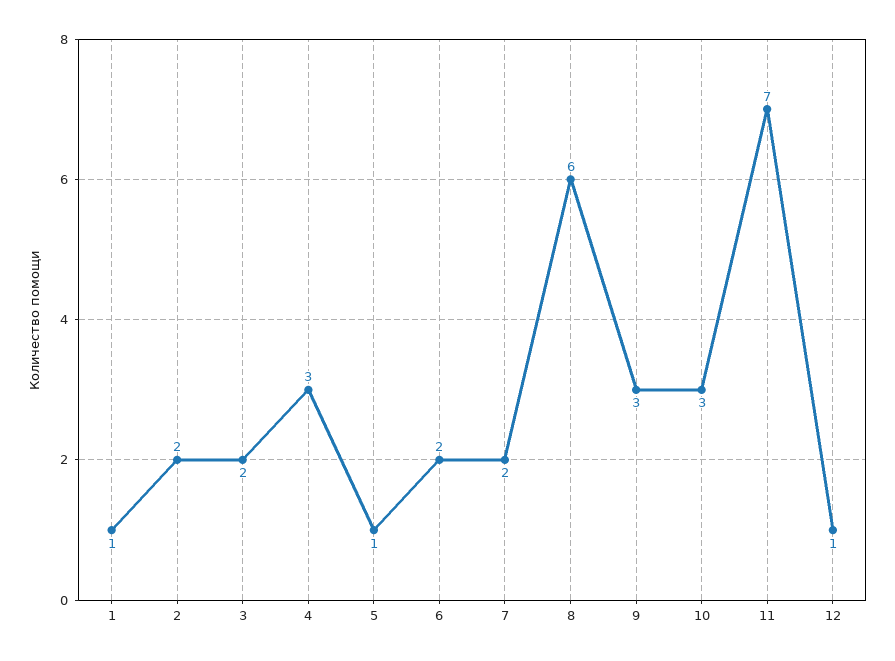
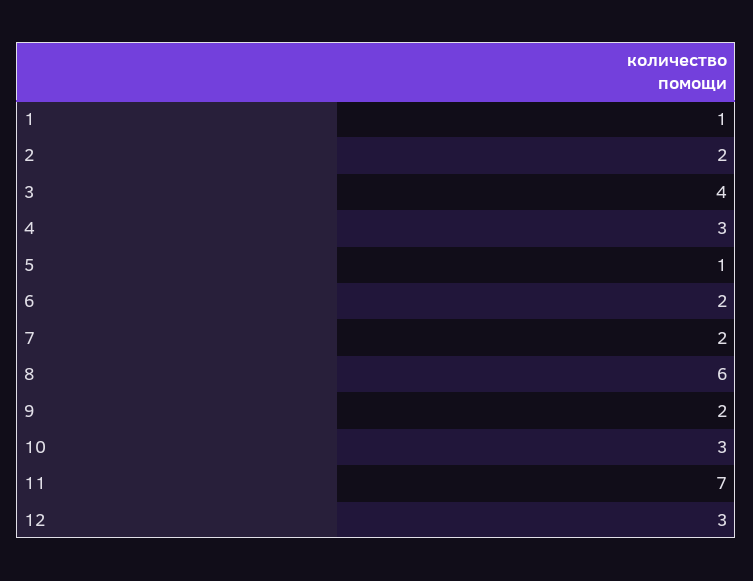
3: 2 -> 4
9: 3 -> 2
12: 1 -> 3

